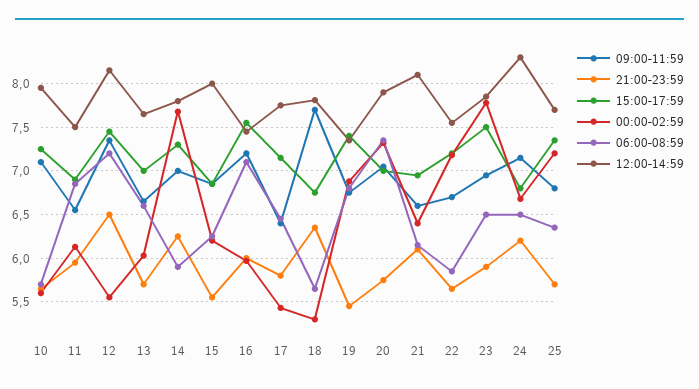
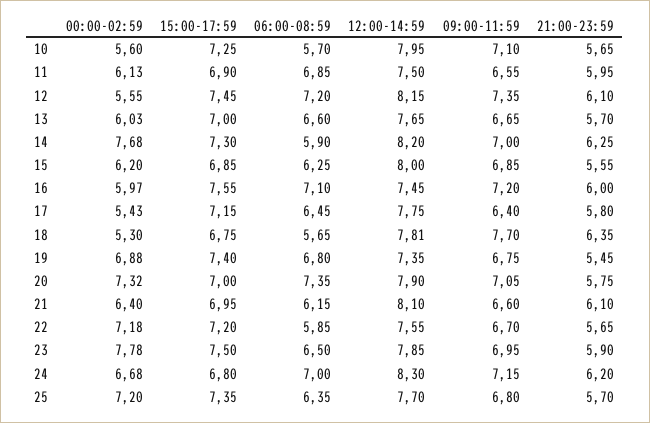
21:00-23:59, 12: 6.5 -> 6.1
12:00-14:59, 14: 7.8 -> 8.2
06:00-08:59, 24: 6.5 -> 7

